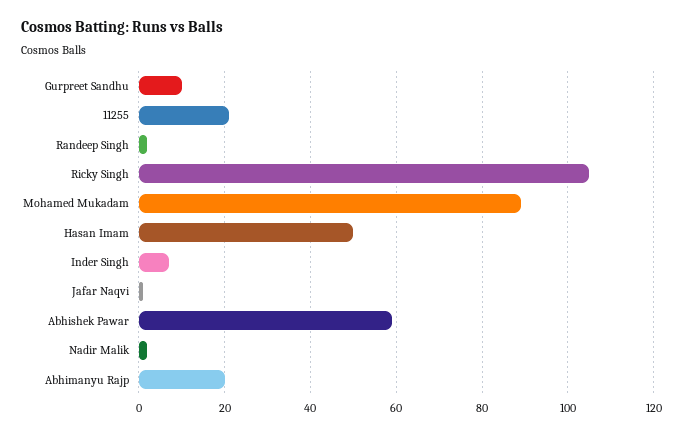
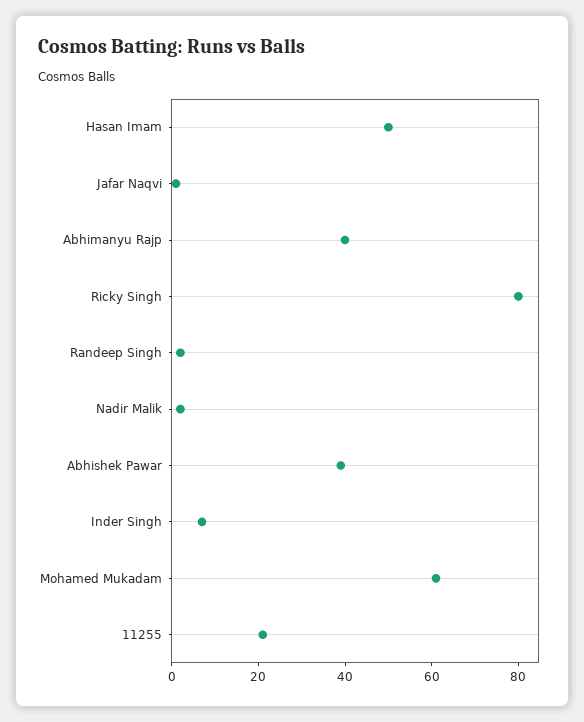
Gurpreet Sandhu: 10 -> none
Ricky Singh: 105 -> 80
Mohamed Mukadam: 90 -> 60
Abhishek Pawar: 60 -> 40
Abhimanyu Rajp: 20 -> 40

